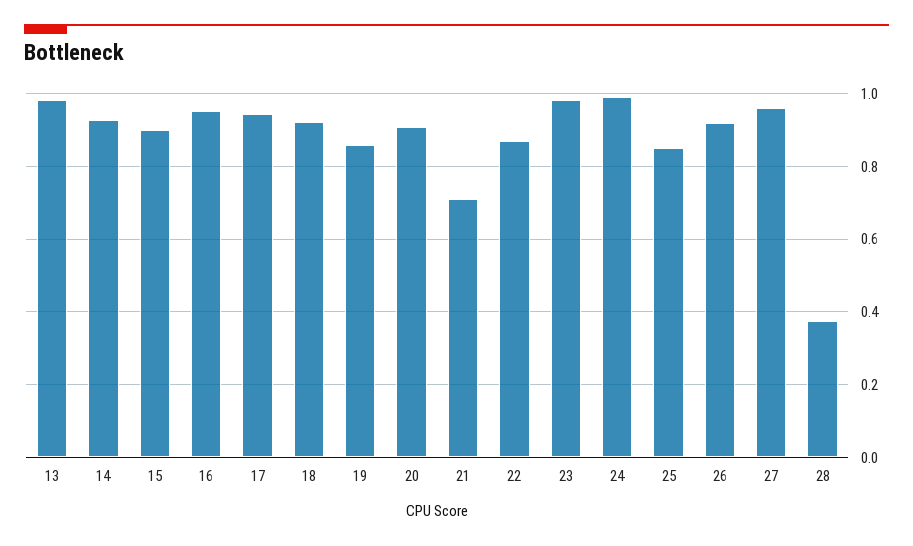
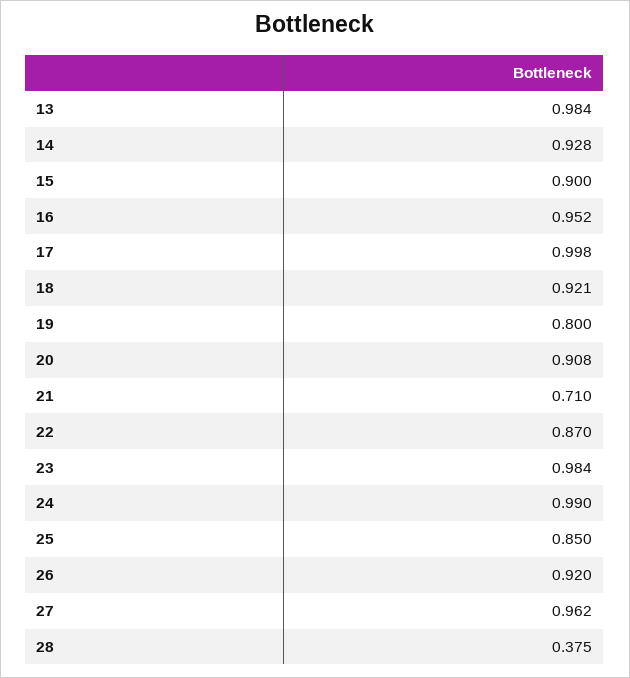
17: 0.94 -> 0.998
19: 0.86 -> 0.8

